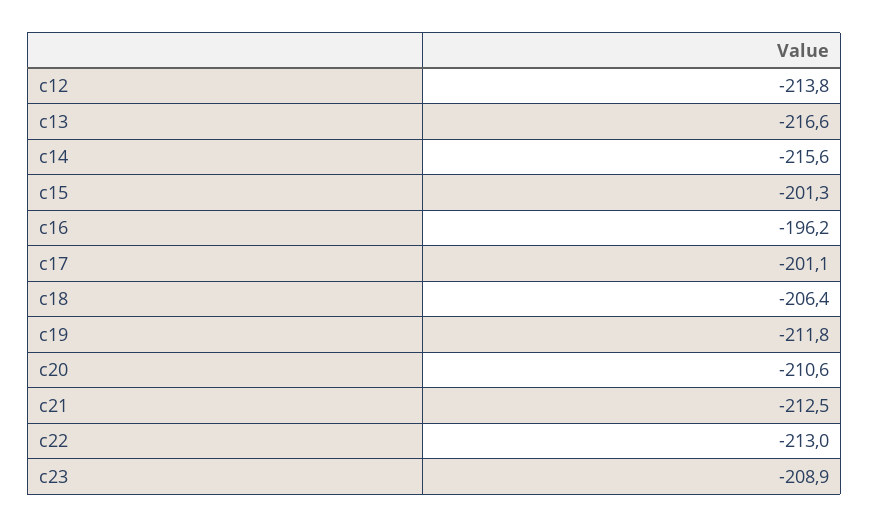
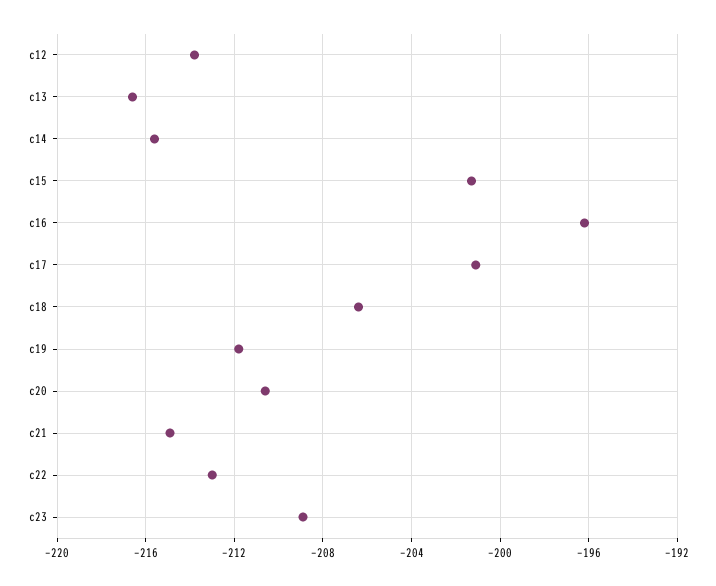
c21: -212.5 -> -215

